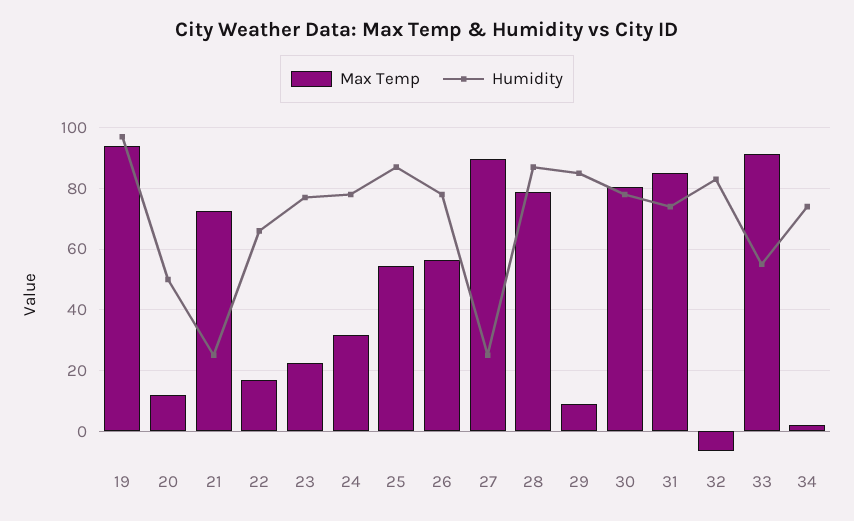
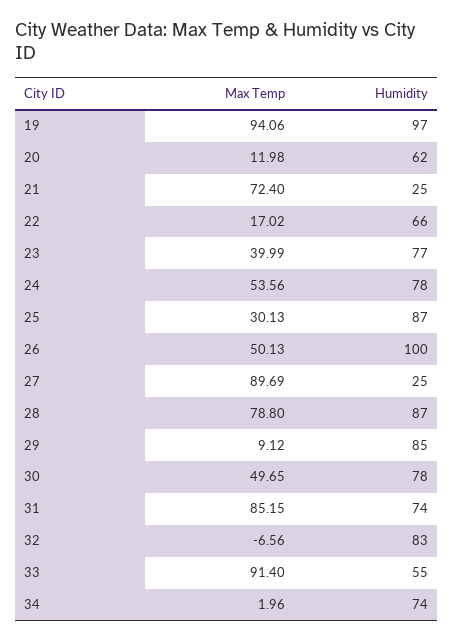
Humidity, 20: 50 -> 62
Max Temp, 23: 22 -> 39.99
Max Temp, 24: 32 -> 53.56
Max Temp, 25: 54 -> 30.13
Max Temp, 26: 56 -> 50.13
Humidity, 26: 78 -> 100
Max Temp, 30: 80 -> 49.65

